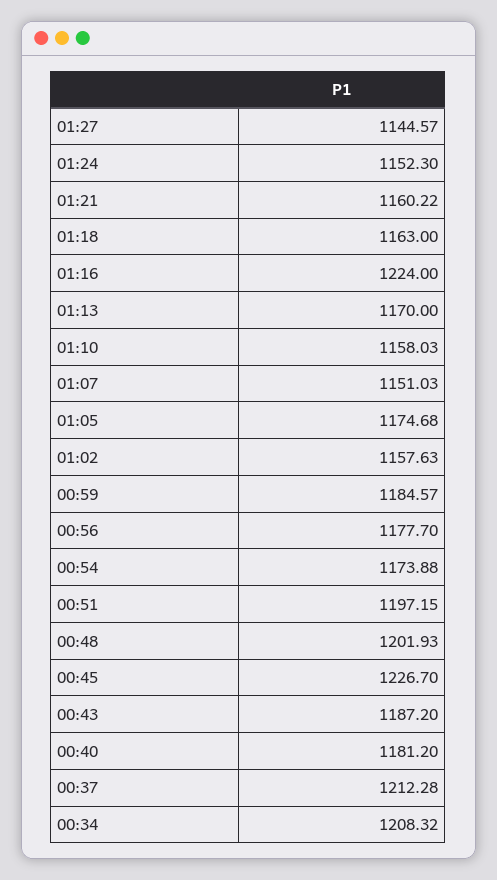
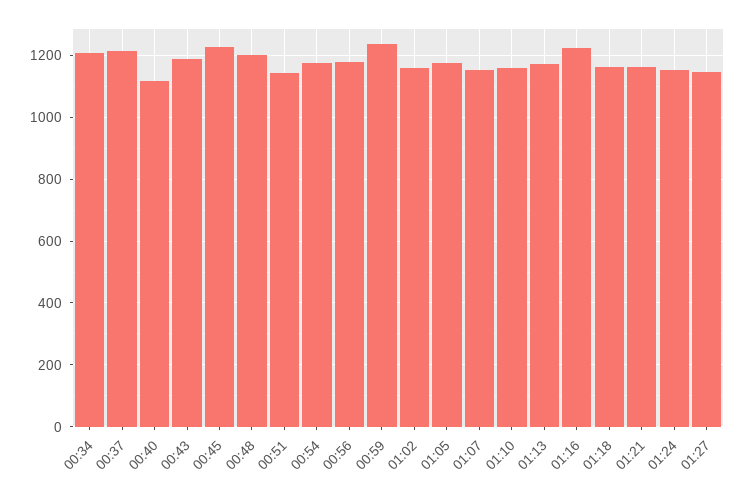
00:59: 1184.57 -> 1240
00:51: 1197.15 -> 1140
00:40: 1181.2 -> 1120

